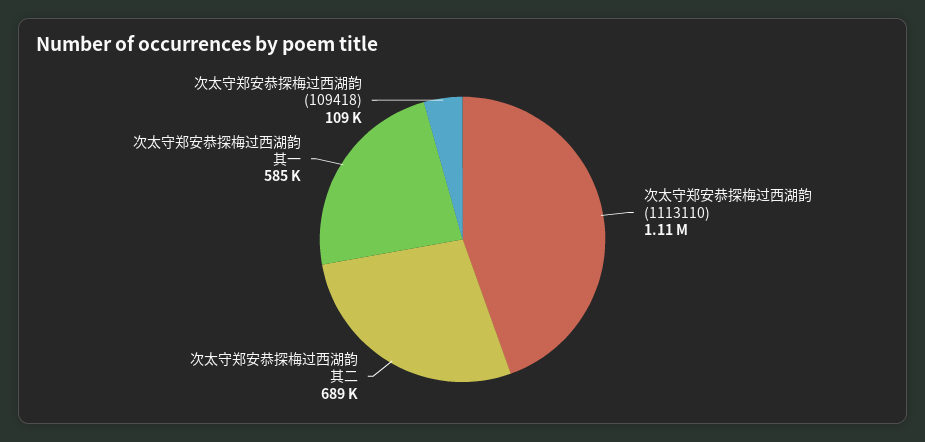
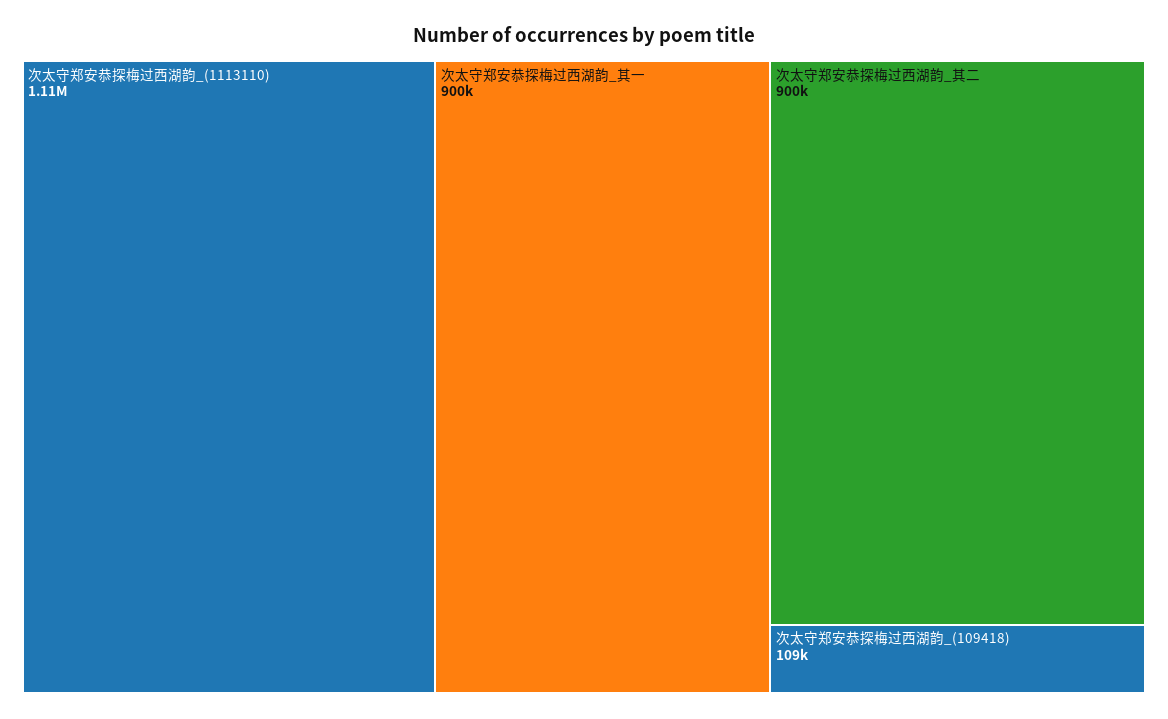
次太守郑安恭探梅过西湖韵 其二: 689000 -> 900000
次太守郑安恭探梅过西湖韵 其一: 585000 -> 900000

